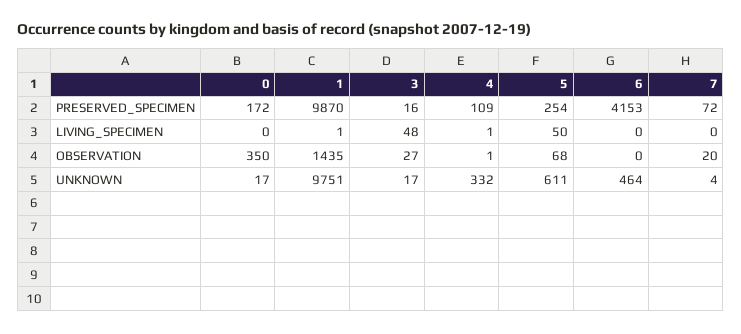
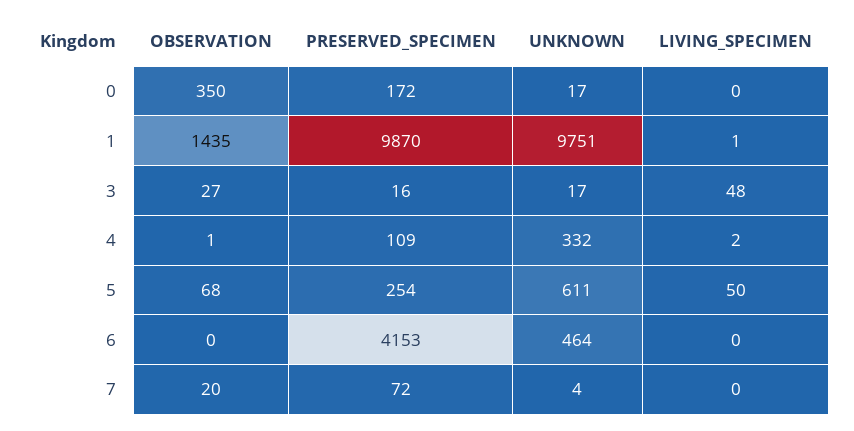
4, LIVING_SPECIMEN: 1 -> 2

